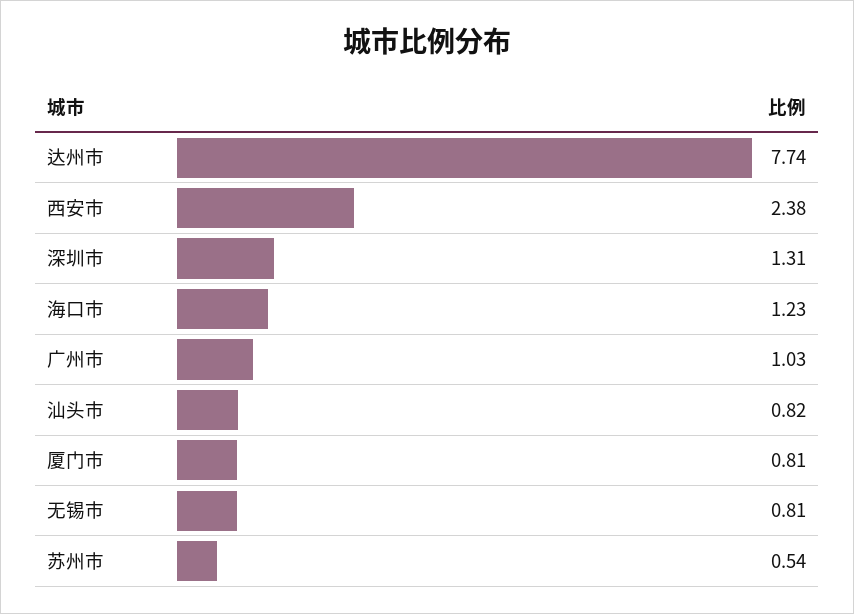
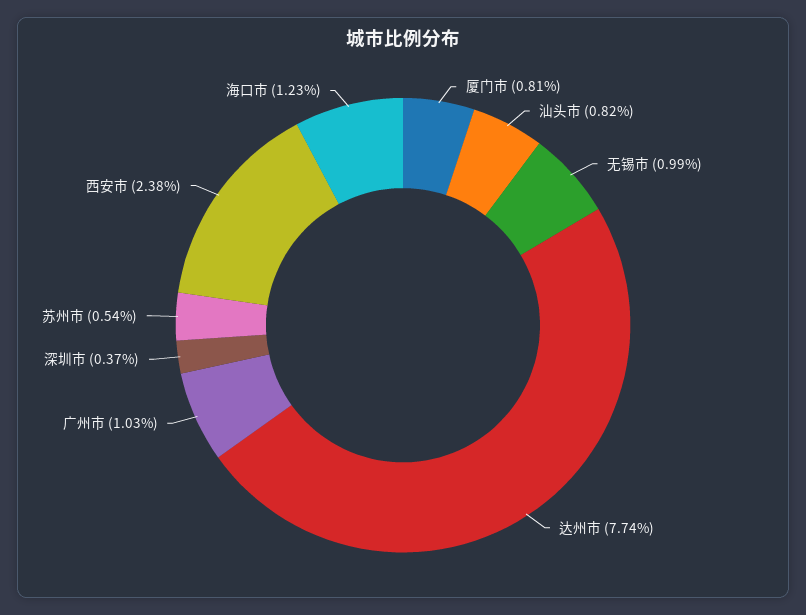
深圳市: 1.31 -> 0.37
无锡市: 0.81 -> 0.99

